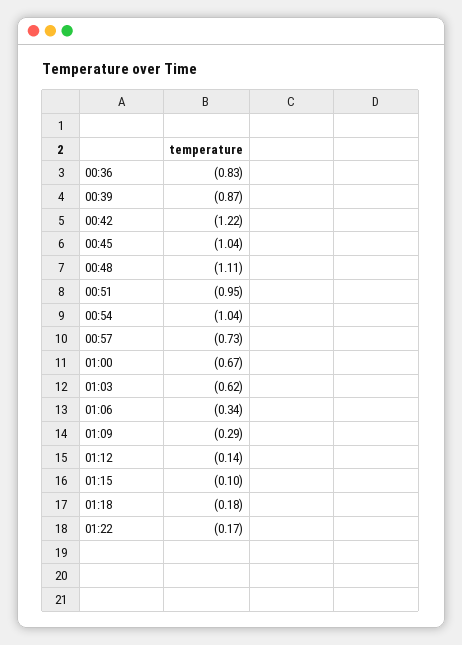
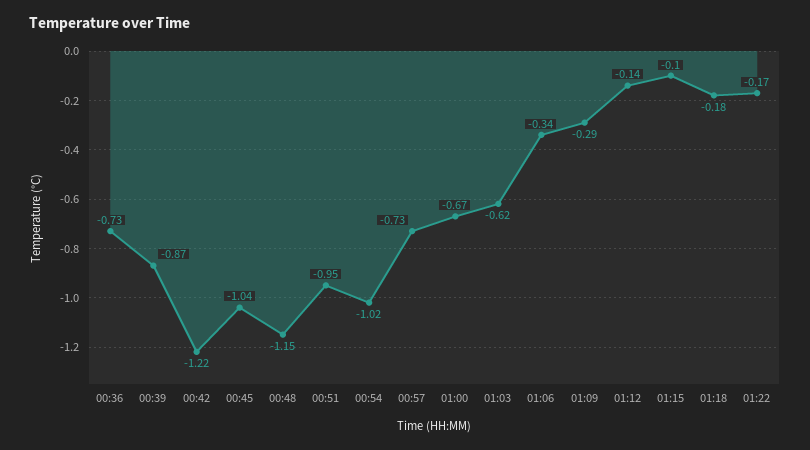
00:36: -0.83 -> -0.73
00:48: -1.11 -> -1.15
00:54: -1.04 -> -1.02

